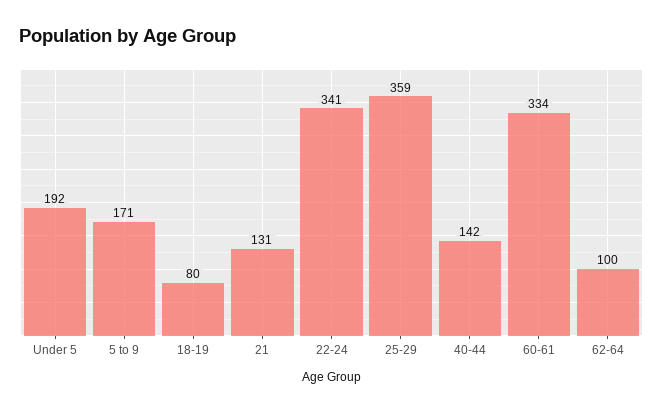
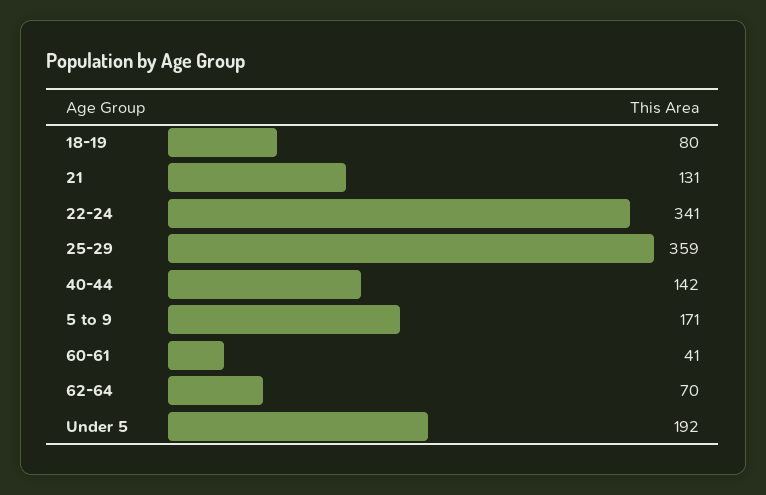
60-61: 334 -> 41
62-64: 100 -> 70

